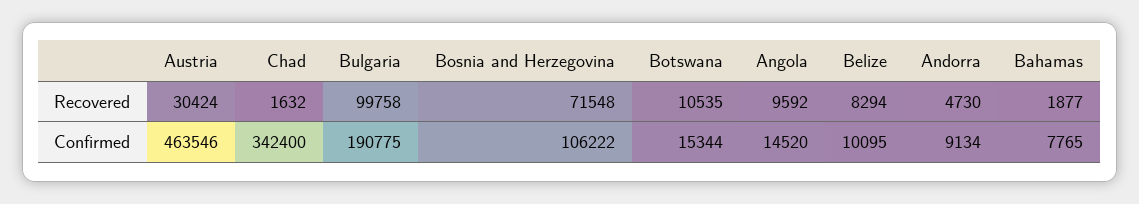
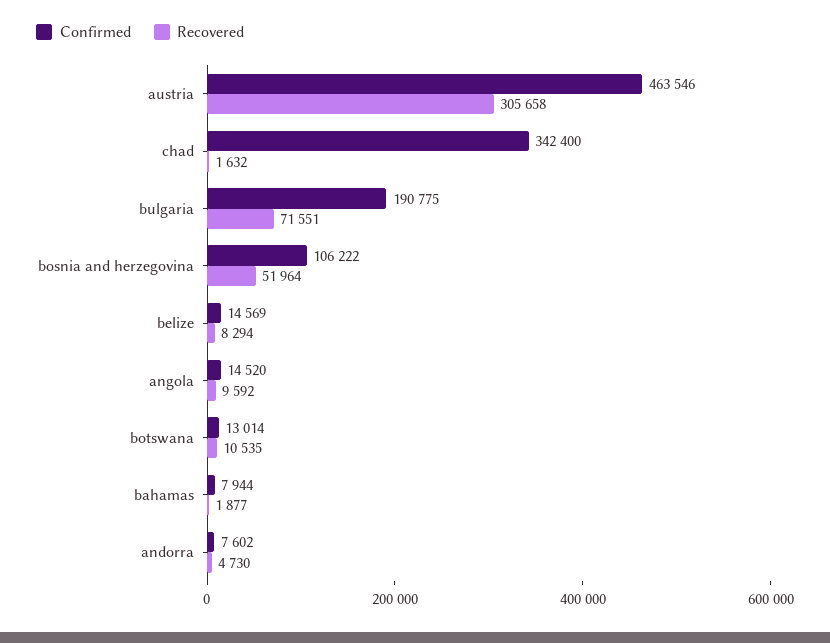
Recovered, Austria: 30424 -> 305658
Recovered, Bulgaria: 99758 -> 71551
Recovered, Bosnia and Herzegovina: 71548 -> 51964
Confirmed, Botswana: 15344 -> 13014
Confirmed, Belize: 10095 -> 14569
Confirmed, Andorra: 9134 -> 7602
Confirmed, Bahamas: 7765 -> 7944

